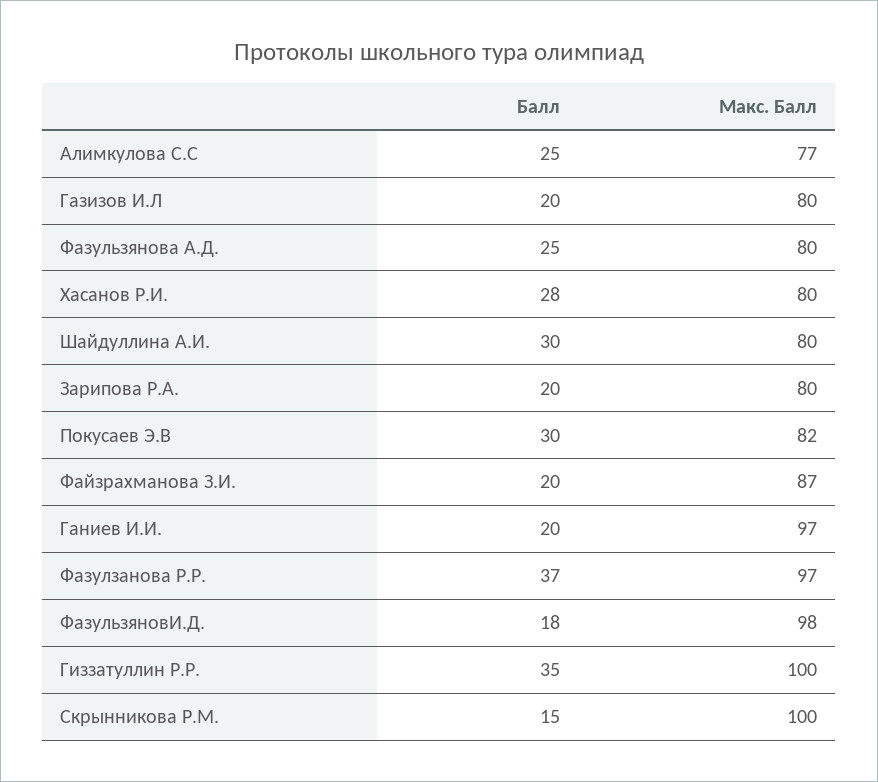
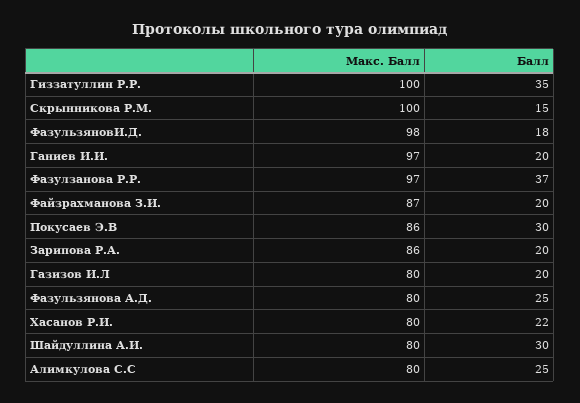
Макс. Балл, Алимкулова С.С: 77 -> 80
Балл, Хасанов Р.И.: 28 -> 22
Макс. Балл, Зарипова Р.А.: 80 -> 86
Макс. Балл, Покусаев Э.В: 82 -> 86

